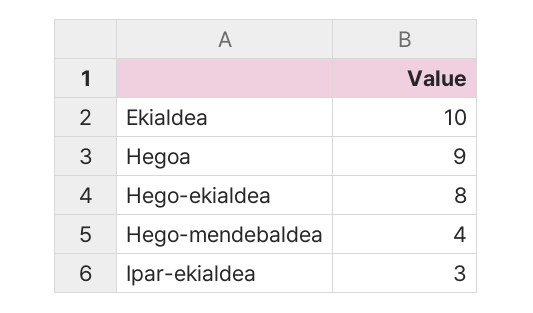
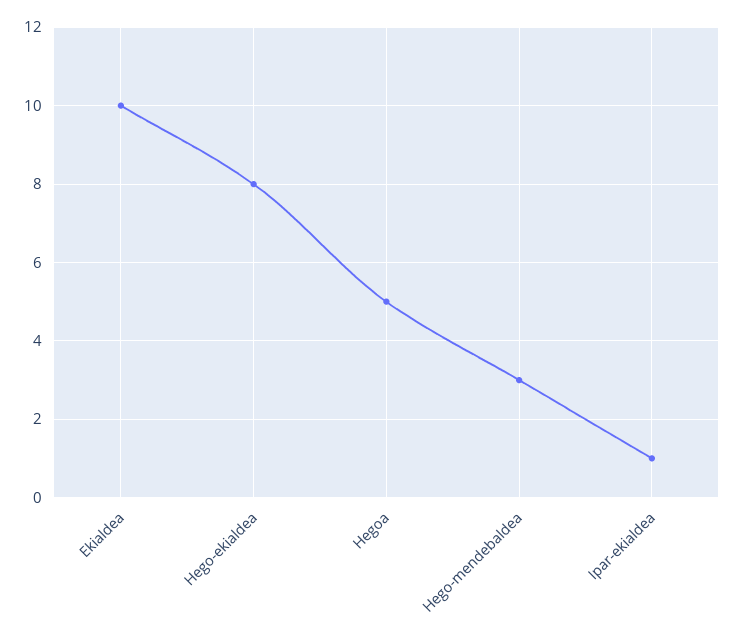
Hegoa: 9 -> 5
Hego-mendebaldea: 4 -> 3
Ipar-ekialdea: 3 -> 1

